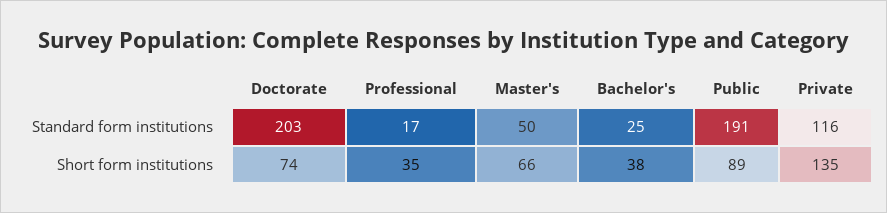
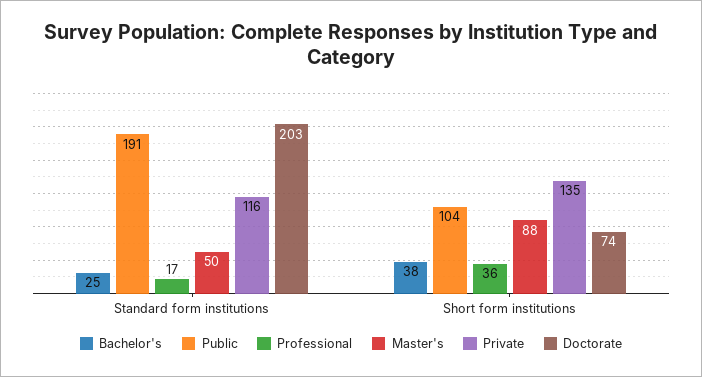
Professional, Short form institutions: 35 -> 36
Master's, Short form institutions: 66 -> 88
Public, Short form institutions: 89 -> 104

